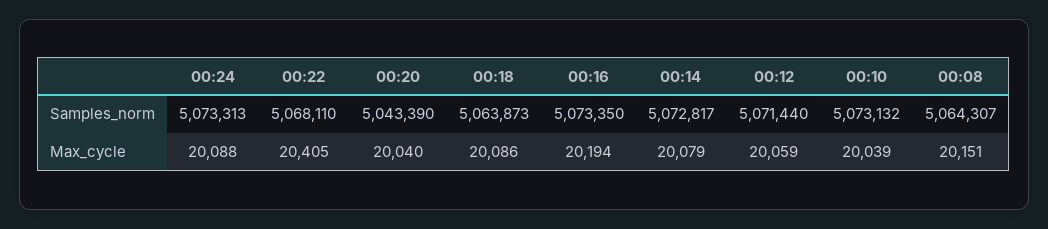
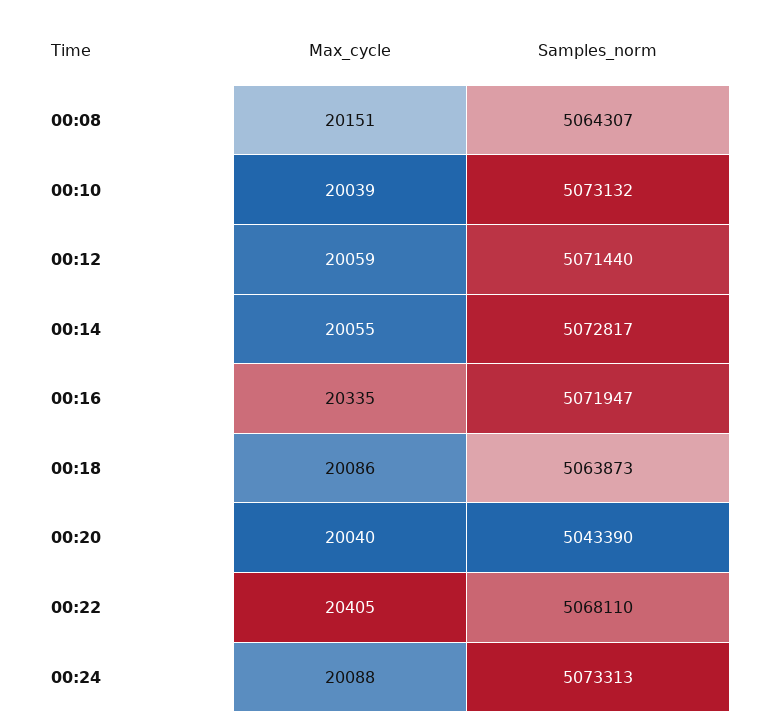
00:16, Samples_norm: 5073350 -> 5071947
00:16, Max_cycle: 20194 -> 20335
00:14, Max_cycle: 20079 -> 20055

